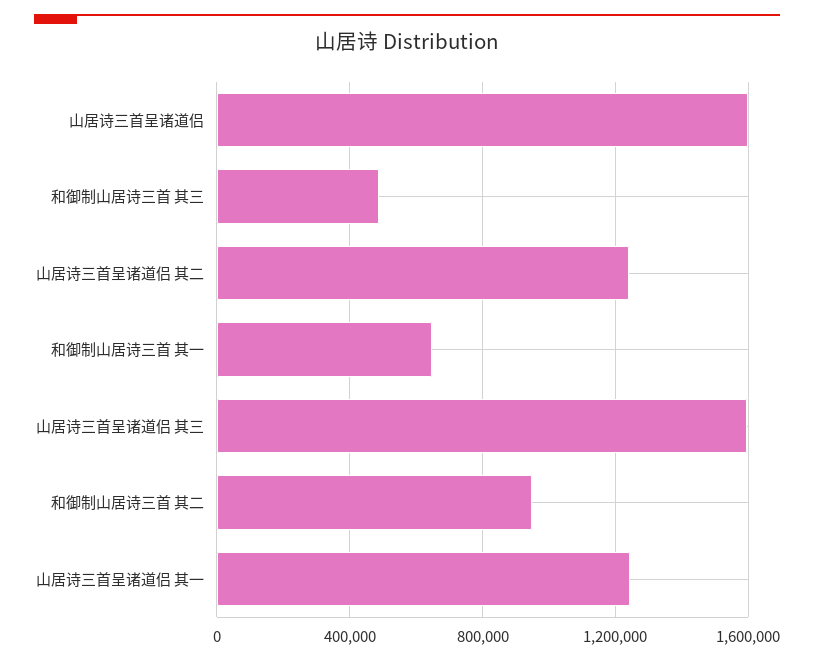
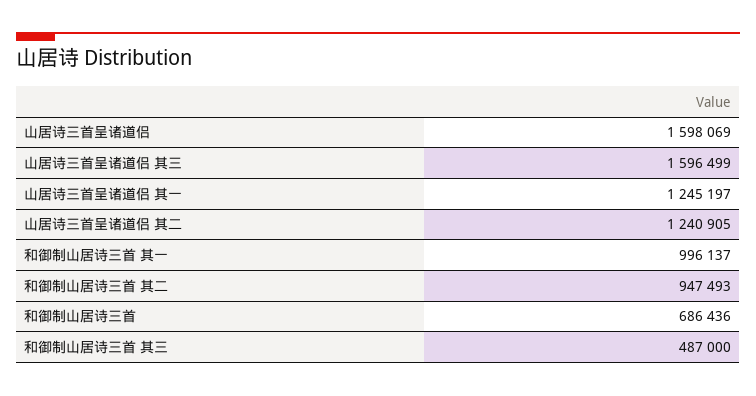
和御制山居诗三首 其一: 650000 -> 996137
和御制山居诗三首: none -> 686436

